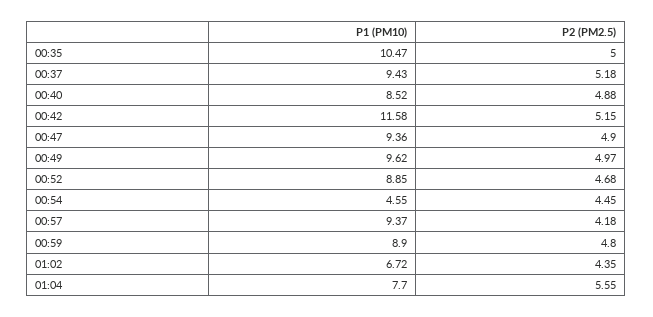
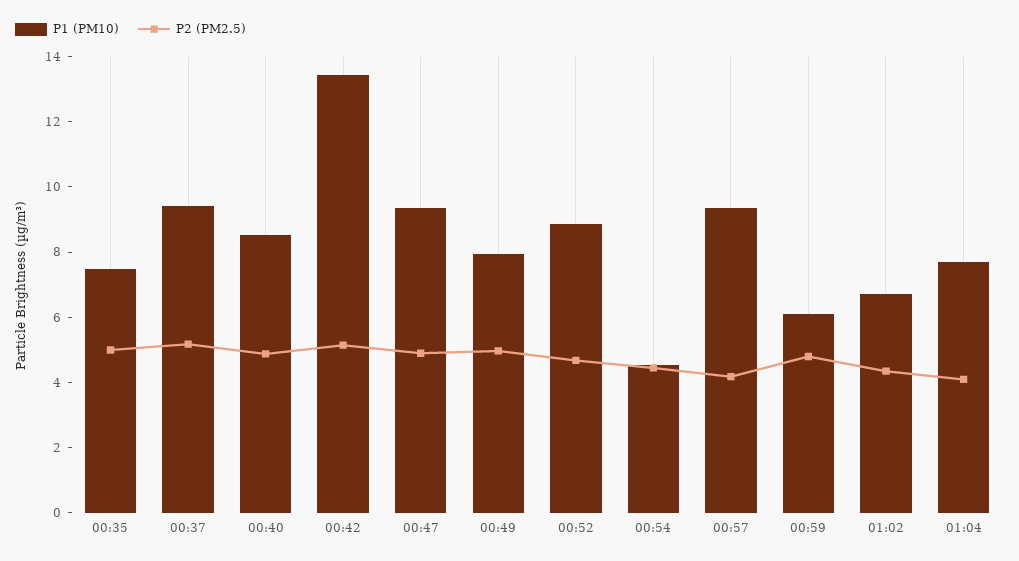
P1 (PM10), 00:35: 10.47 -> 7.5
P1 (PM10), 00:42: 11.58 -> 13.5
P1 (PM10), 00:49: 9.62 -> 8
P1 (PM10), 00:59: 8.9 -> 6
P2 (PM2.5), 01:04: 5.55 -> 4

